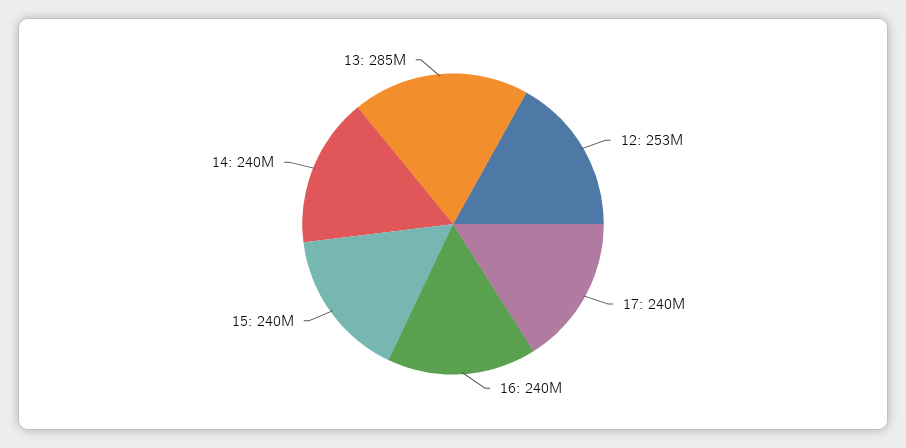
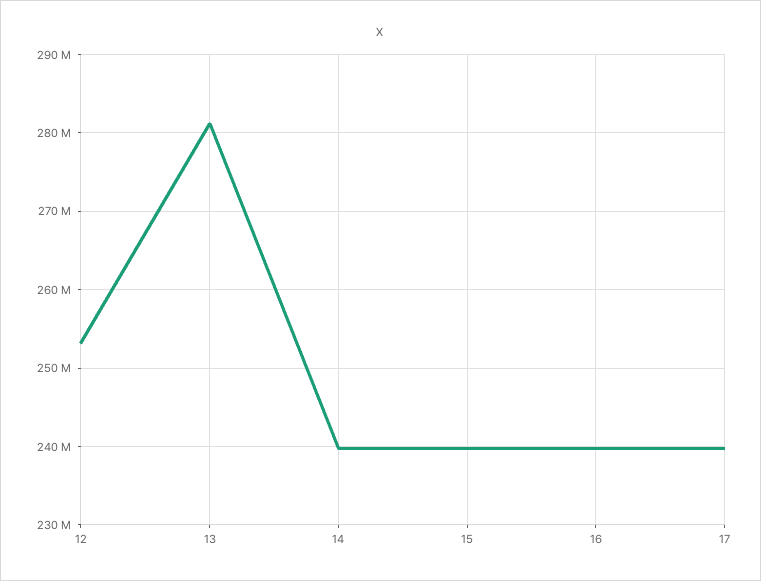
13: 285000000 -> 281000000

